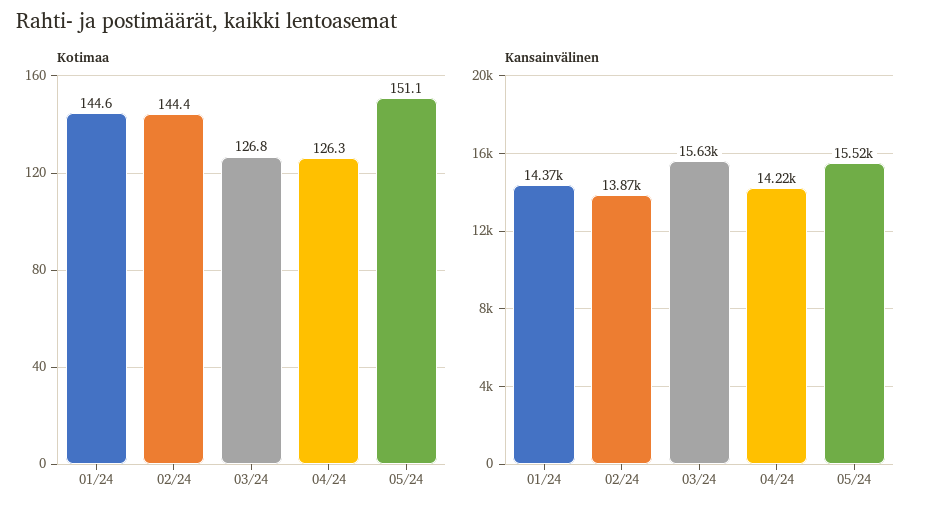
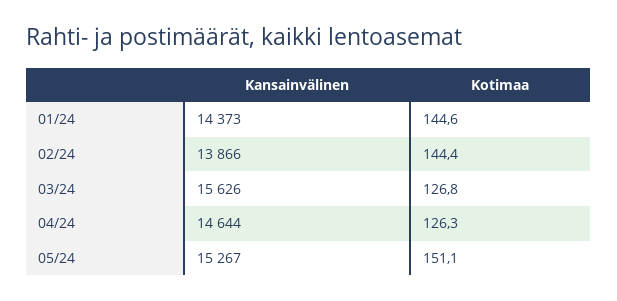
Kansainvälinen, 04/24: 14220 -> 14644
Kansainvälinen, 05/24: 15520 -> 15267

